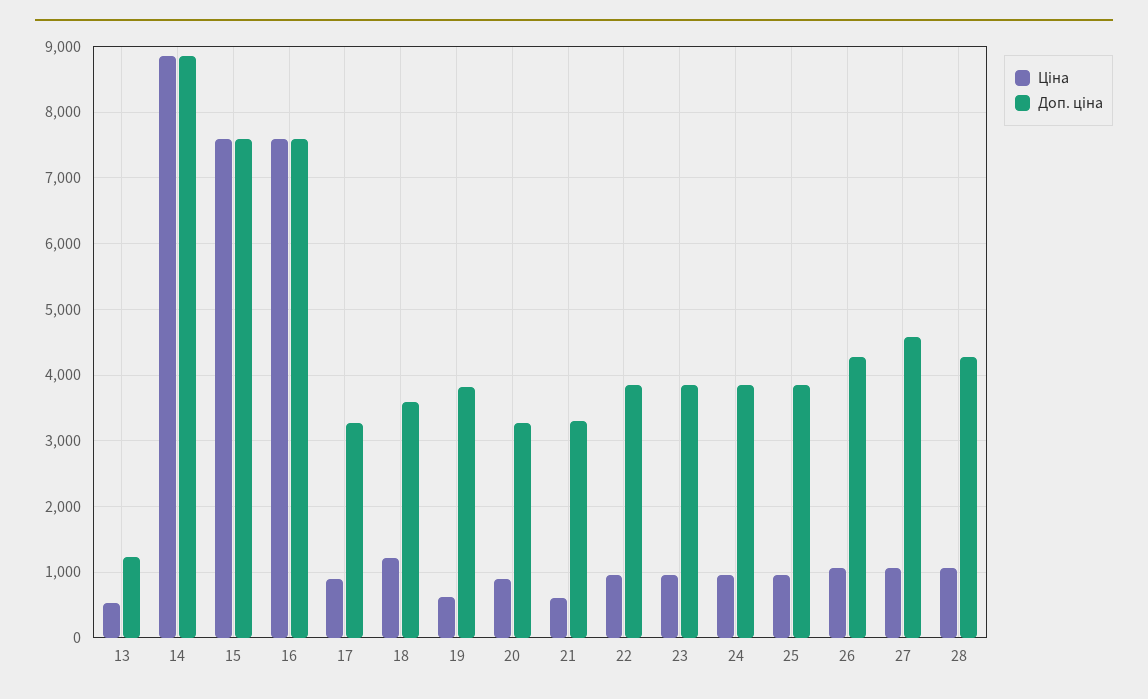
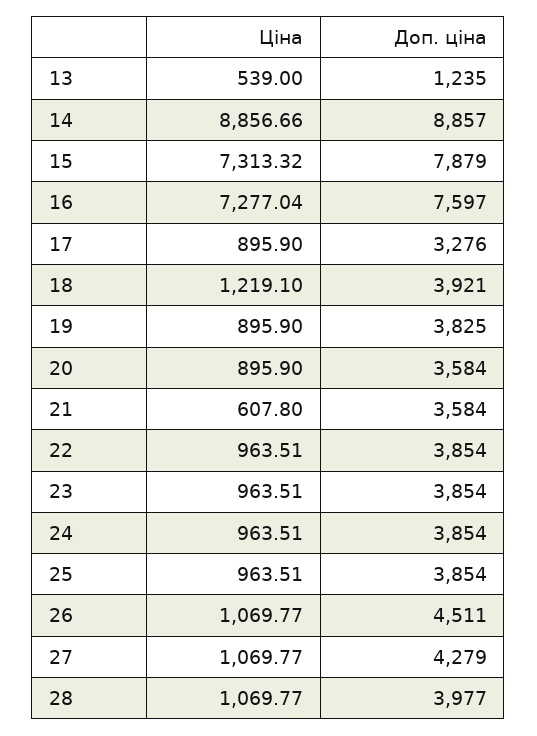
Ціна, 15: 7600 -> 7313.32
Доп. ціна, 15: 7600 -> 7879
Ціна, 16: 7600 -> 7277.04
Доп. ціна, 18: 3600 -> 3921
Ціна, 19: 600 -> 895.9
Доп. ціна, 20: 3300 -> 3584
Доп. ціна, 21: 3300 -> 3584
Доп. ціна, 26: 4300 -> 4511
Доп. ціна, 27: 4600 -> 4279
Доп. ціна, 28: 4300 -> 3977

